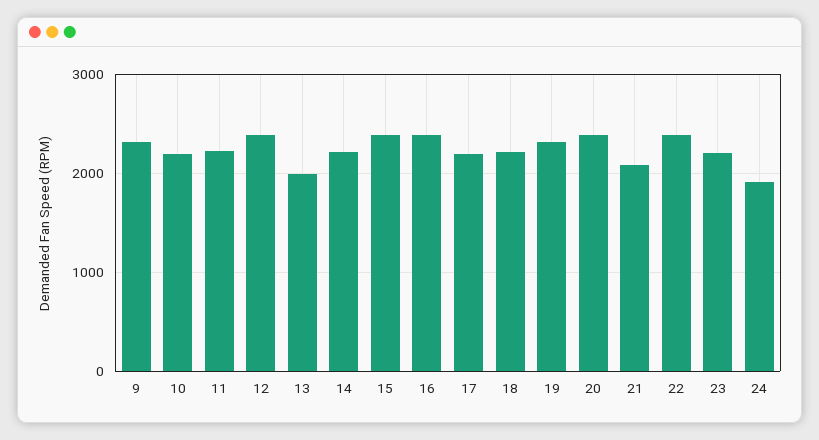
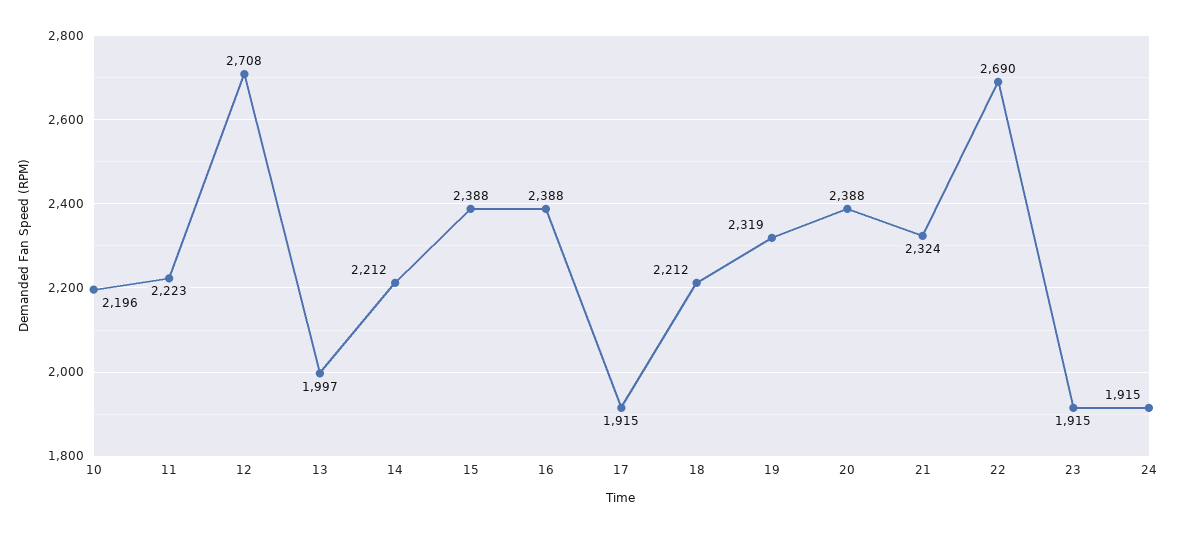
9: 2300 -> none
12: 2400 -> 2708
17: 2200 -> 1915
21: 2100 -> 2324
22: 2400 -> 2690
23: 2200 -> 1915

